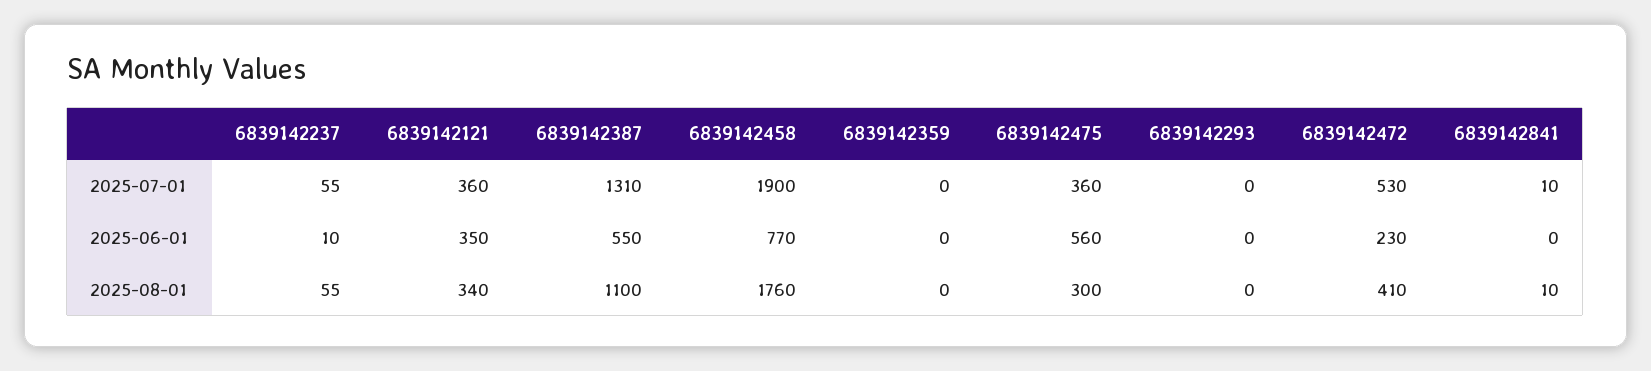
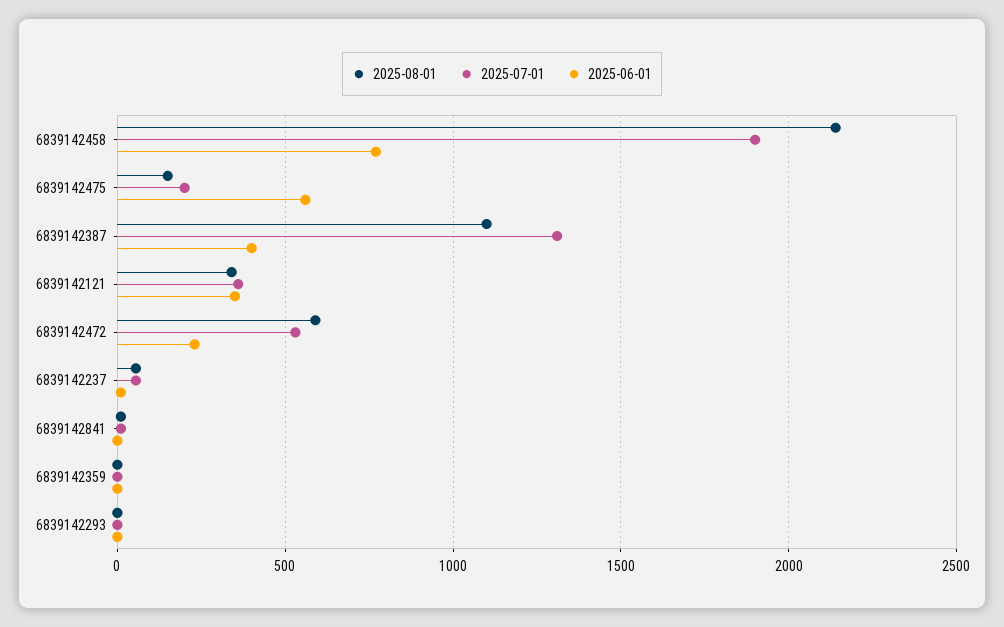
2025-07-01, 6839142475: 360 -> 200
2025-06-01, 6839142387: 550 -> 400
2025-08-01, 6839142458: 1760 -> 2150
2025-08-01, 6839142475: 300 -> 150
2025-08-01, 6839142472: 410 -> 600

